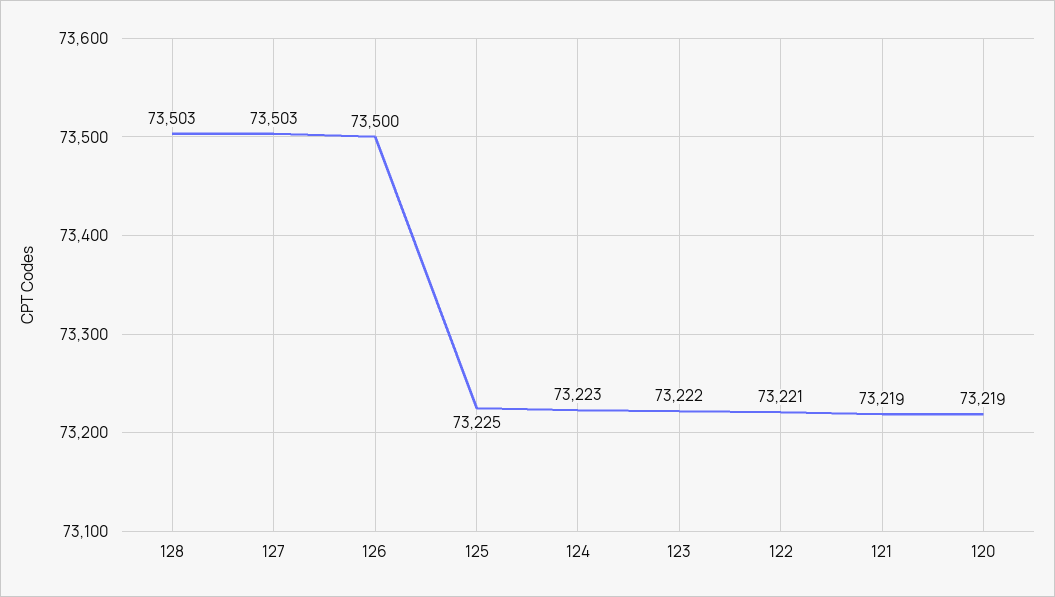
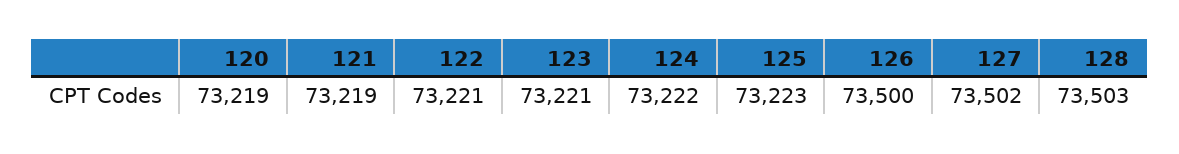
127: 73503 -> 73502
125: 73225 -> 73223
124: 73223 -> 73222
123: 73222 -> 73221

